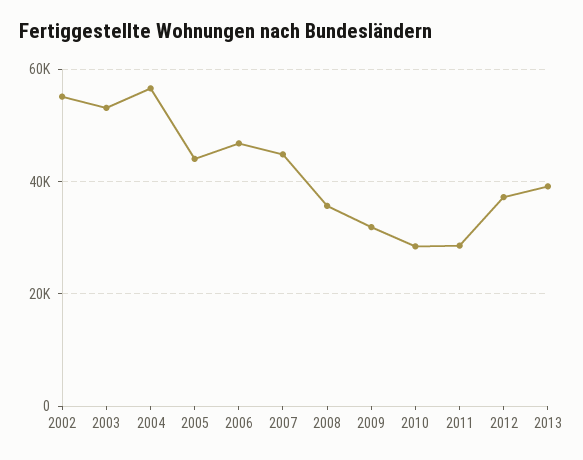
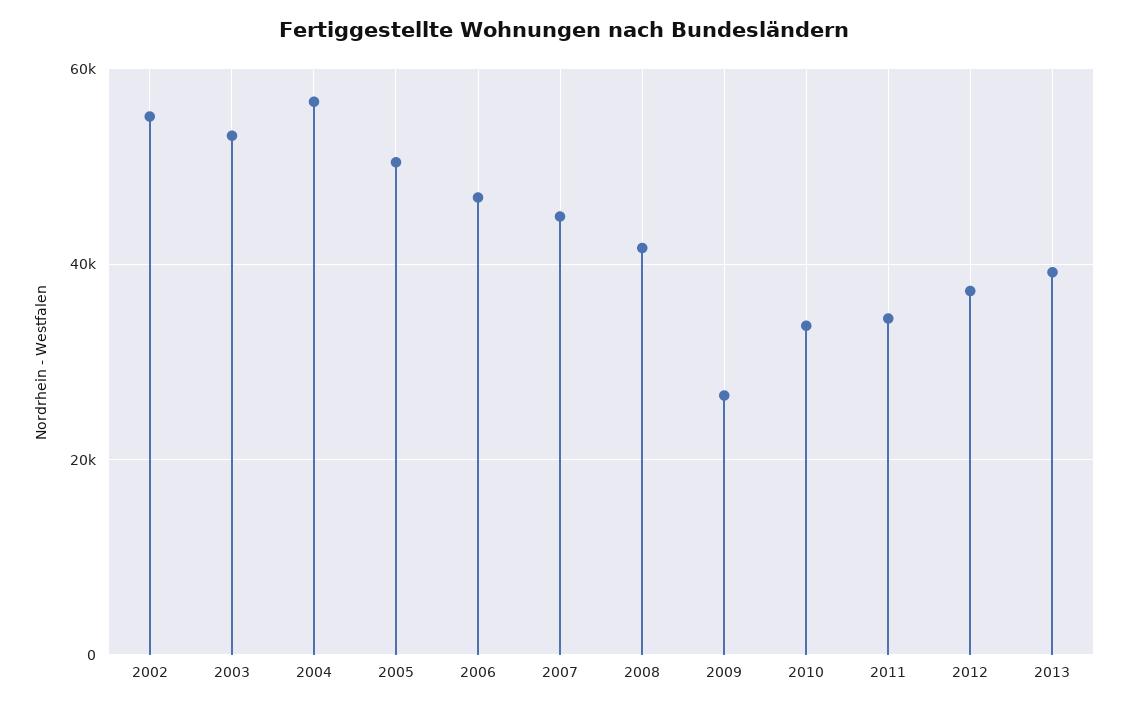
2005: 44000 -> 50000
2008: 36000 -> 42000
2009: 32000 -> 26000
2010: 28000 -> 34000
2011: 28000 -> 34000

